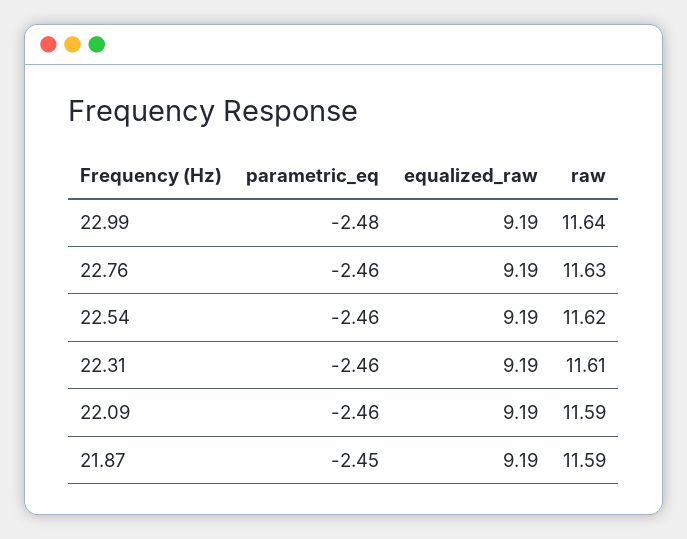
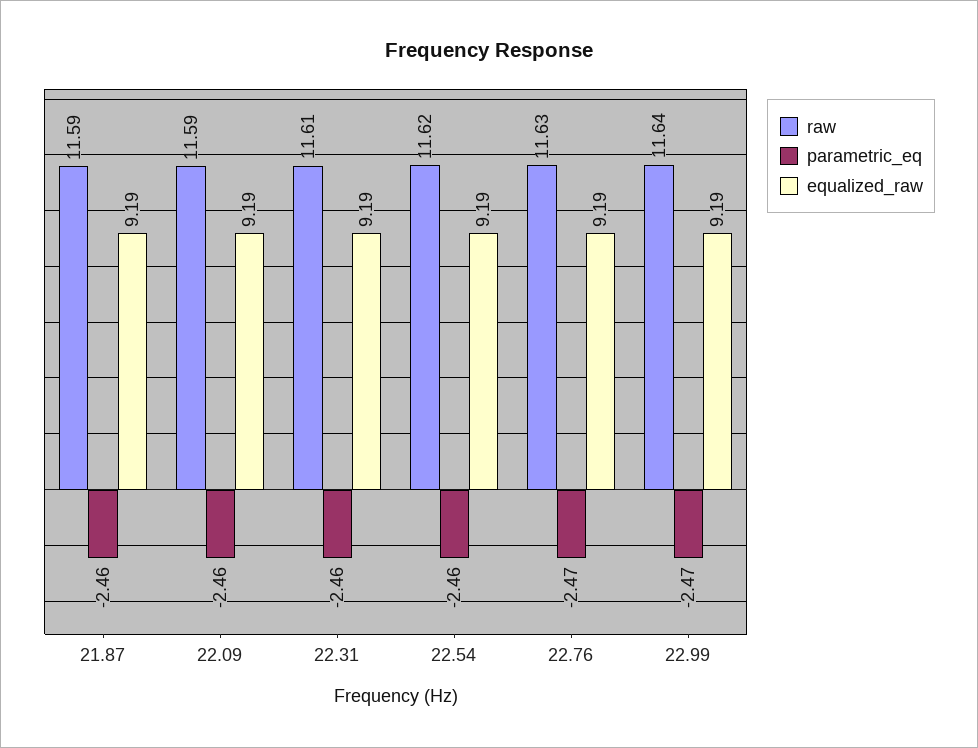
parametric_eq, 22.99: -2.48 -> -2.47
parametric_eq, 22.76: -2.46 -> -2.47
parametric_eq, 21.87: -2.45 -> -2.46

